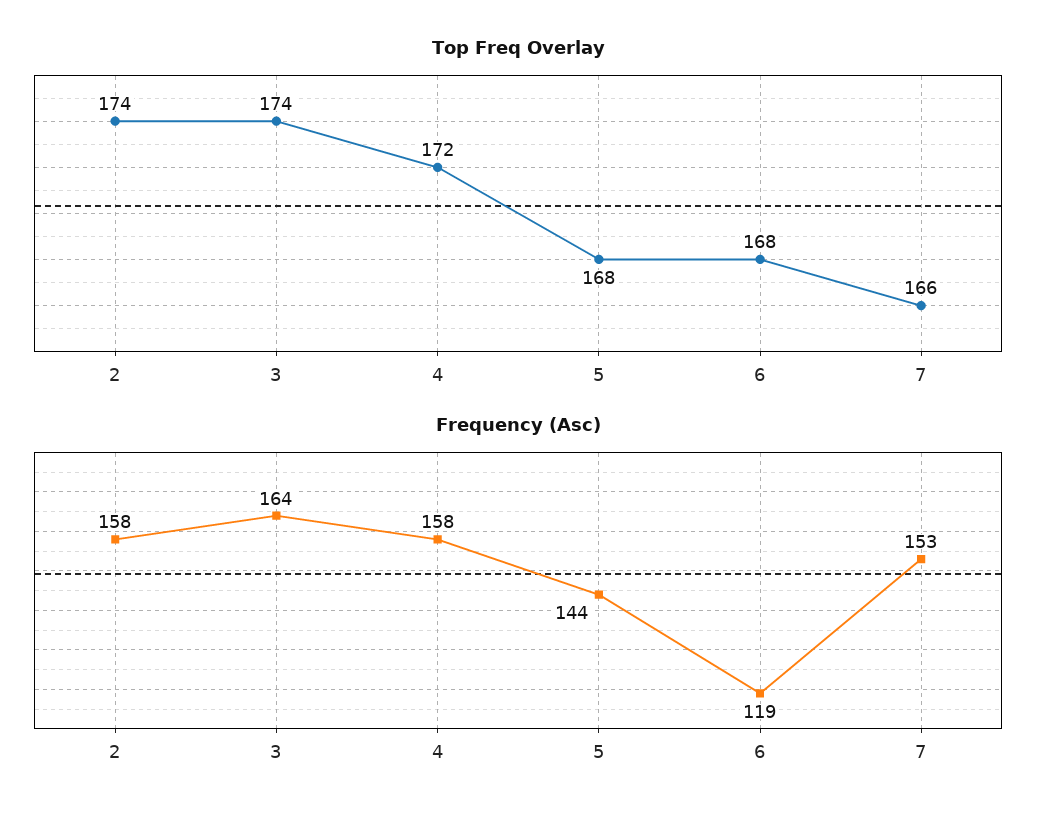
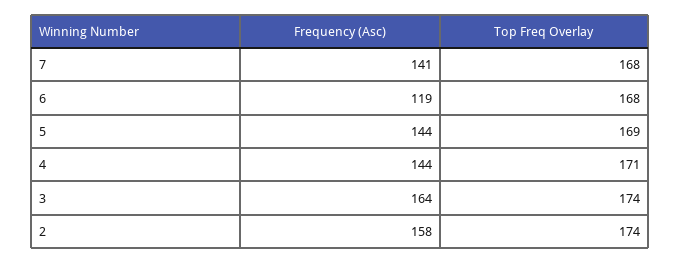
Top Freq Overlay, 4: 172 -> 171
Top Freq Overlay, 5: 168 -> 169
Top Freq Overlay, 7: 166 -> 168
Frequency (Asc), 4: 158 -> 144
Frequency (Asc), 7: 153 -> 141

